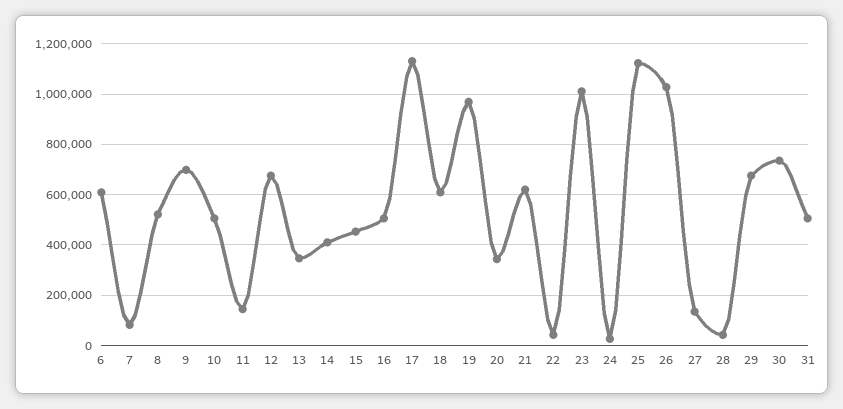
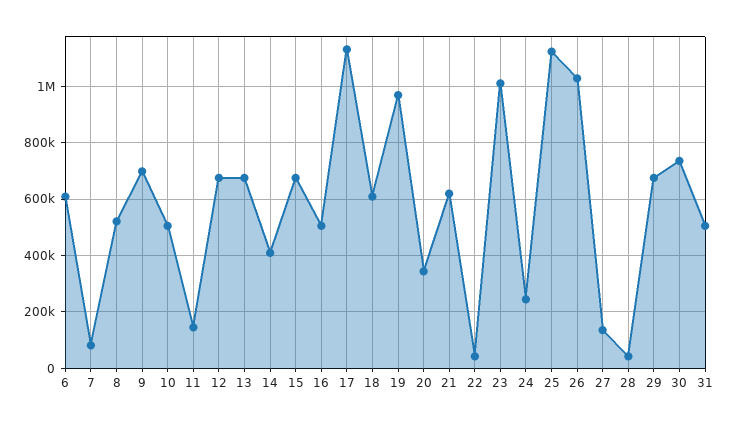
13: 350000 -> 675000
15: 450000 -> 675000
24: 25000 -> 250000

